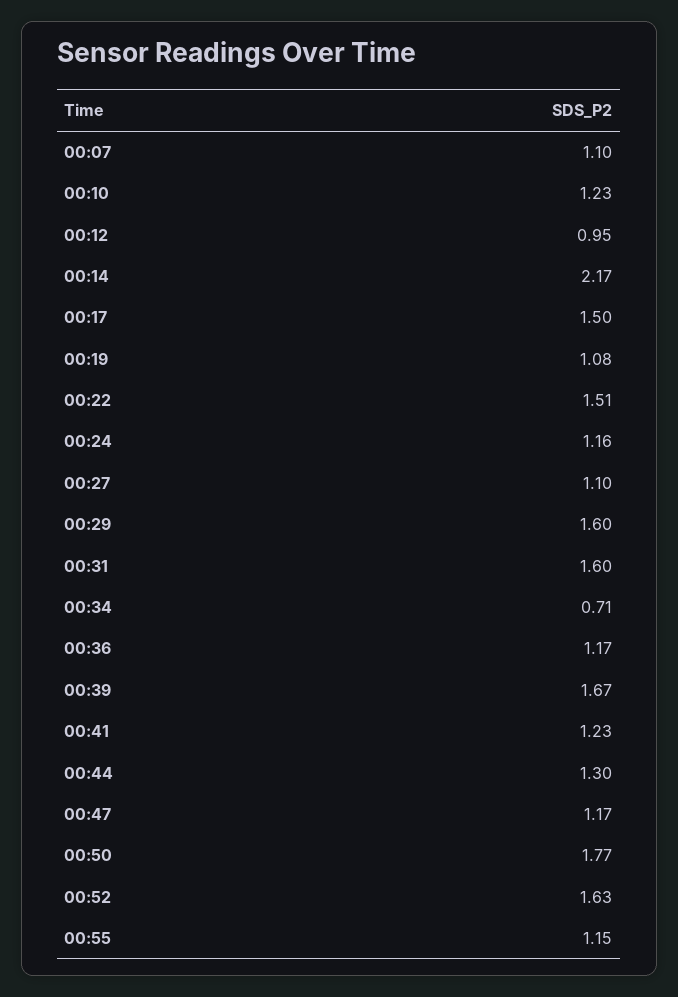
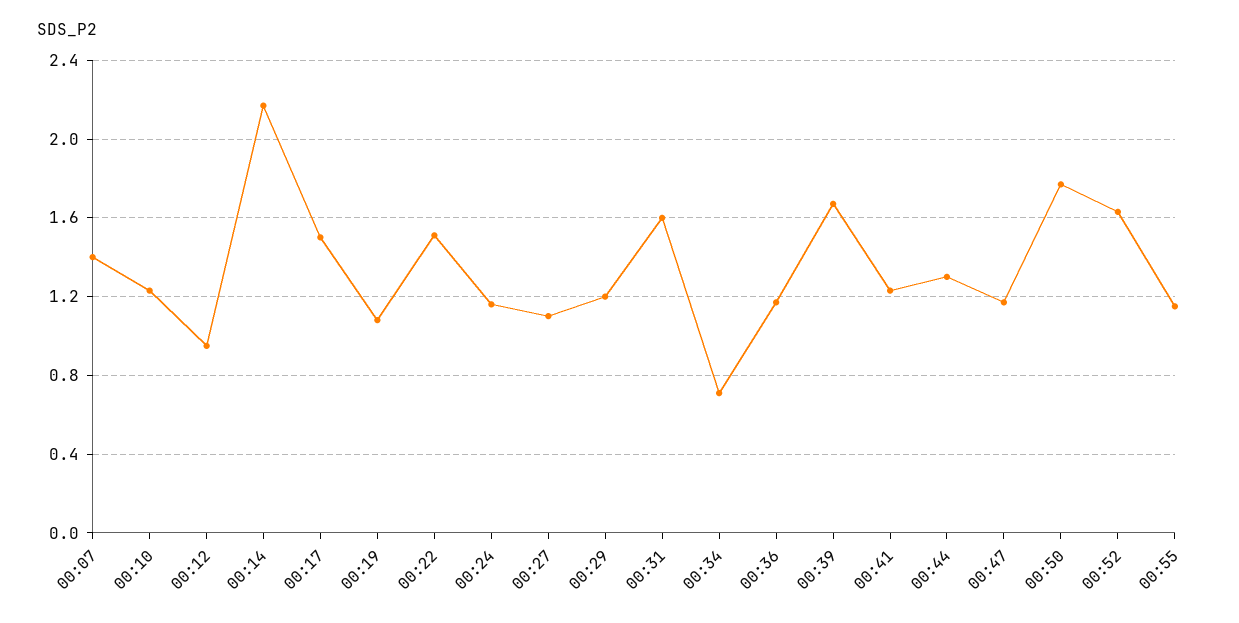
00:07: 1.1 -> 1.4
00:29: 1.6 -> 1.2

